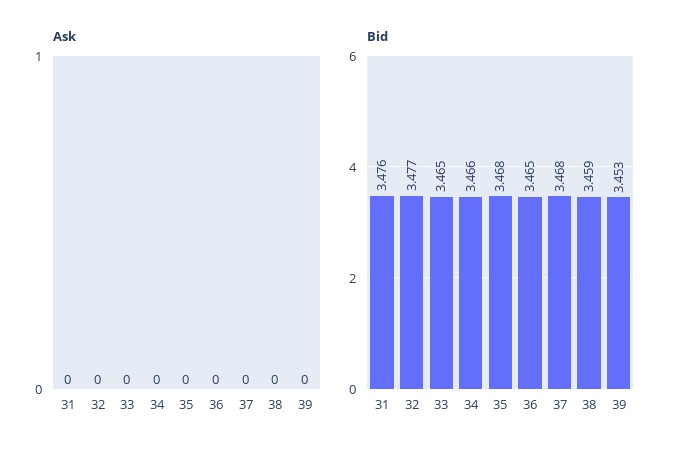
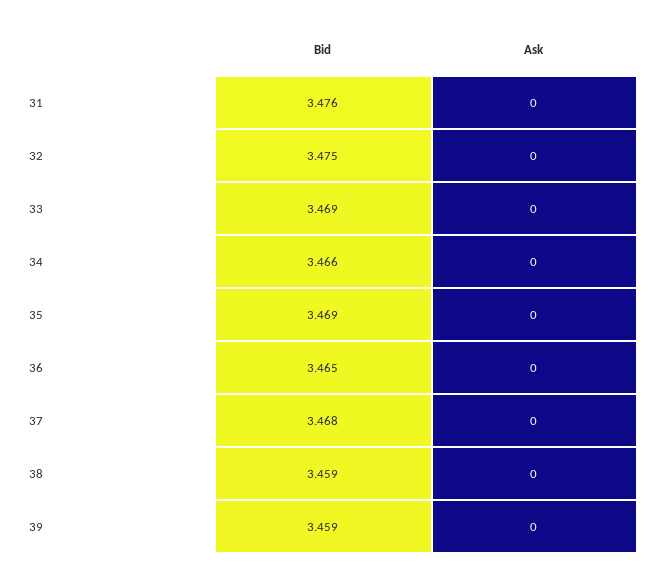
Bid, 32: 3.477 -> 3.475
Bid, 33: 3.465 -> 3.469
Bid, 35: 3.468 -> 3.469
Bid, 39: 3.453 -> 3.459

